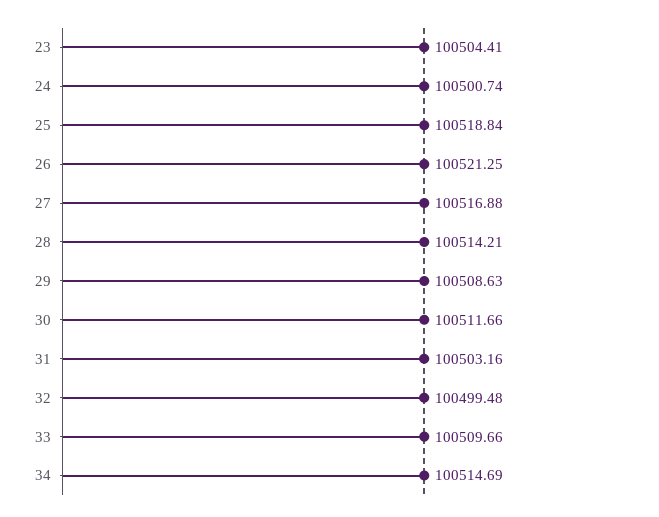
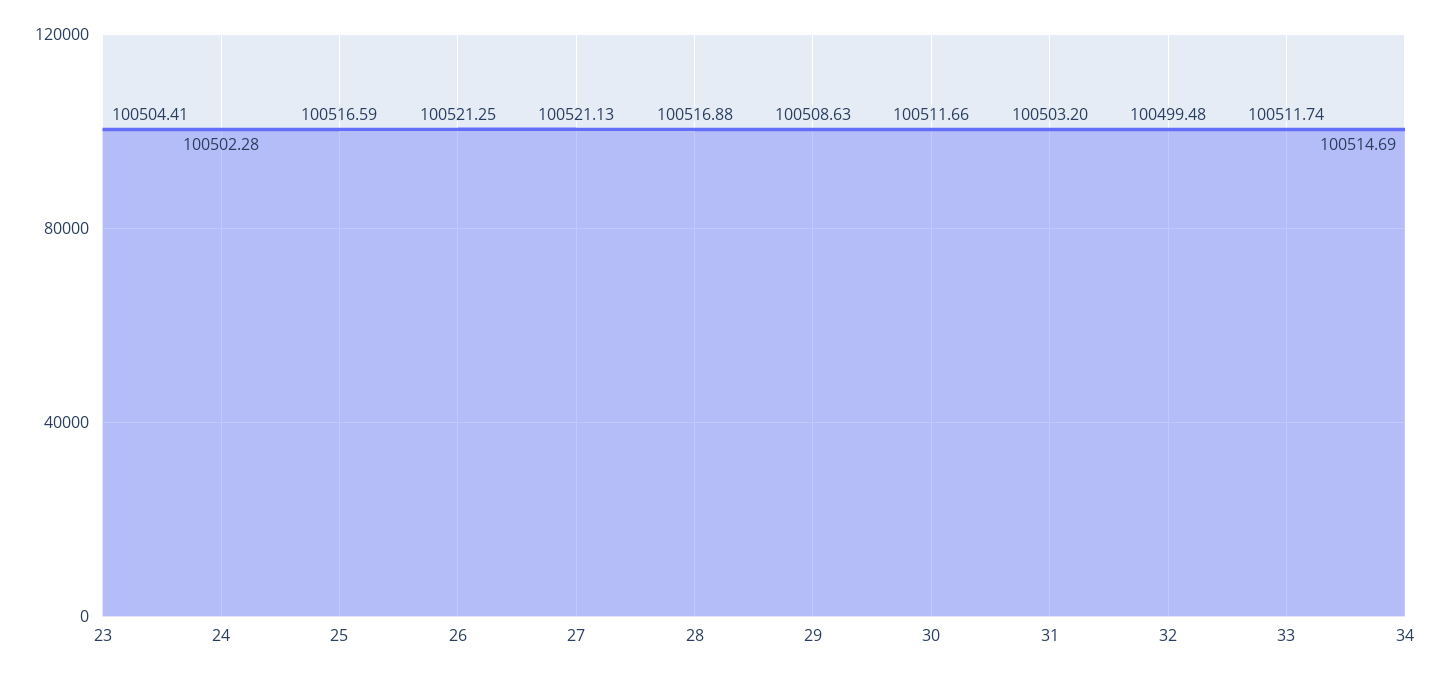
24: 100500.74 -> 100502.28
25: 100518.84 -> 100516.59
27: 100516.88 -> 100521.13
28: 100514.21 -> 100516.88
31: 100503.16 -> 100503.2
33: 100509.66 -> 100511.74

